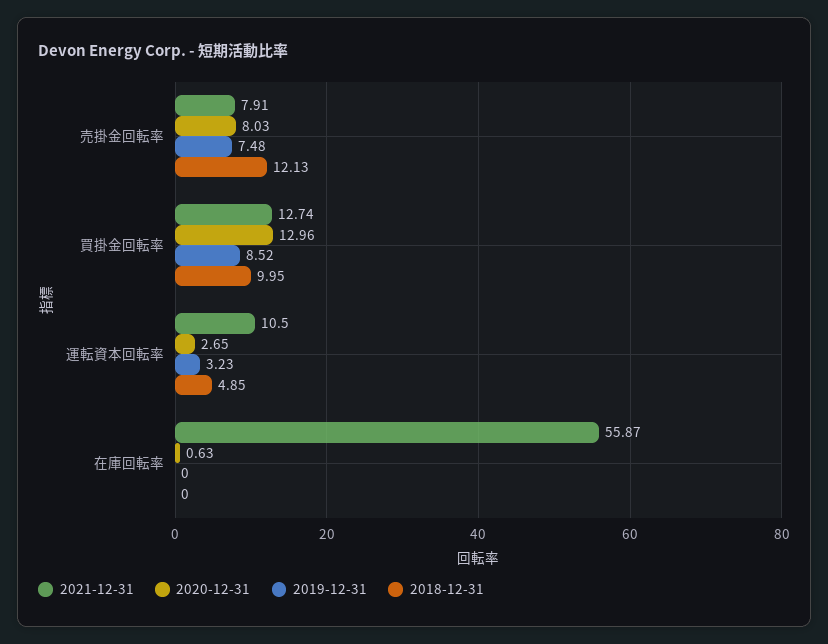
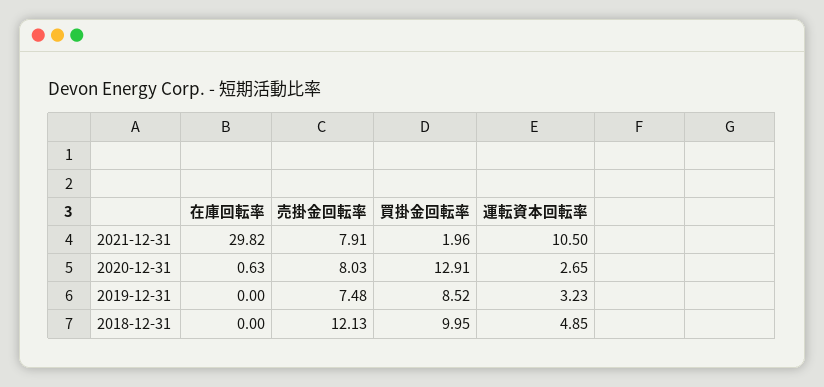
2021-12-31, 買掛金回転率: 12.74 -> 1.96
2020-12-31, 買掛金回転率: 12.96 -> 12.91
2021-12-31, 在庫回転率: 55.87 -> 29.82

